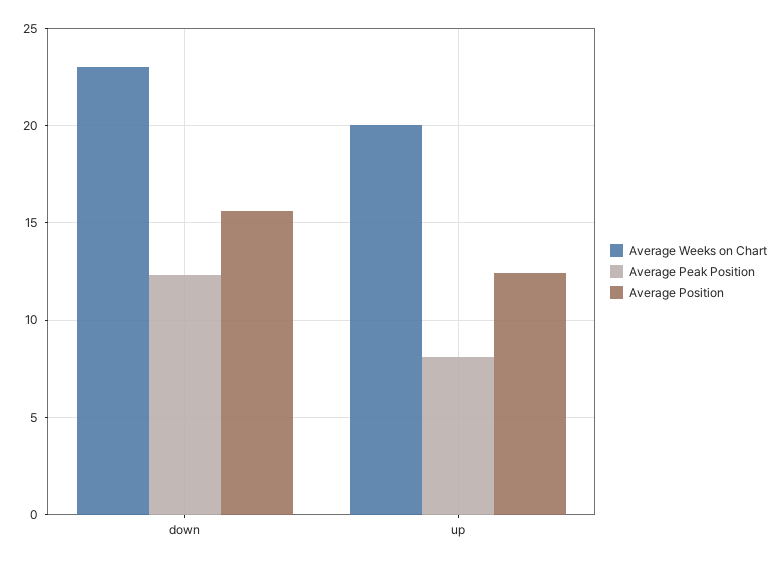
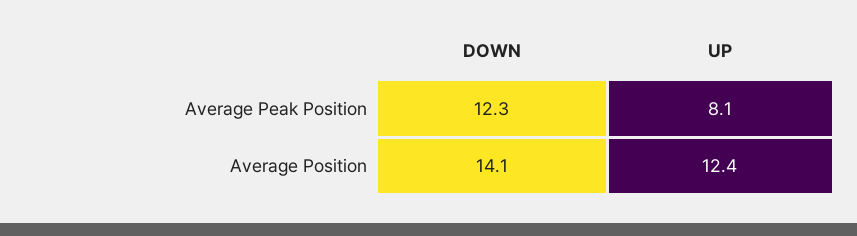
Average Weeks on Chart, down: 23 -> none
Average Position, down: 15.5 -> 14.1
Average Weeks on Chart, up: 20 -> none

